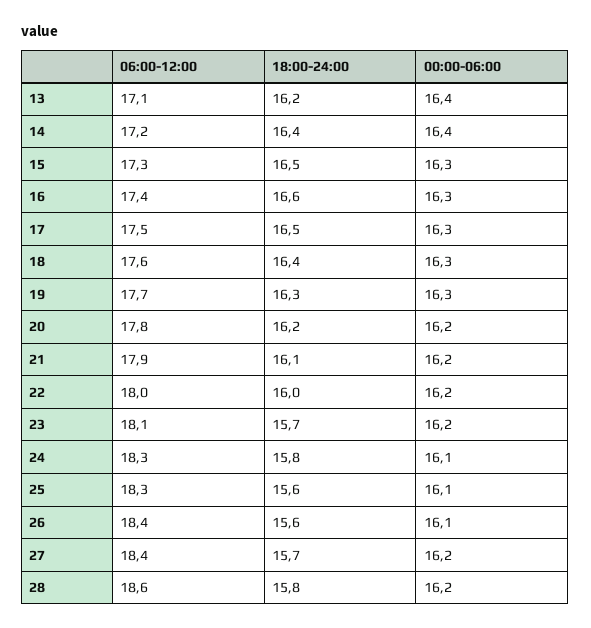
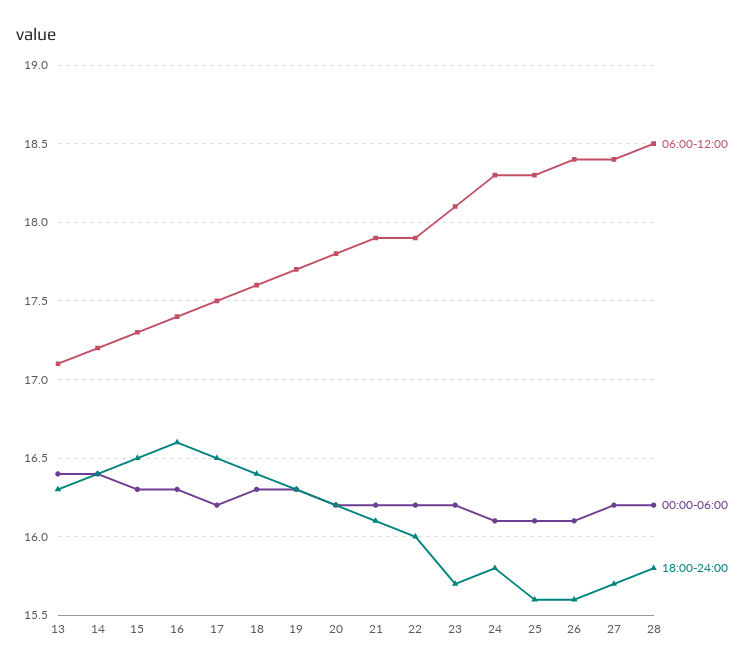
18:00-24:00, 13: 16.2 -> 16.3
00:00-06:00, 17: 16.3 -> 16.2
06:00-12:00, 22: 18 -> 17.9
06:00-12:00, 28: 18.6 -> 18.5

